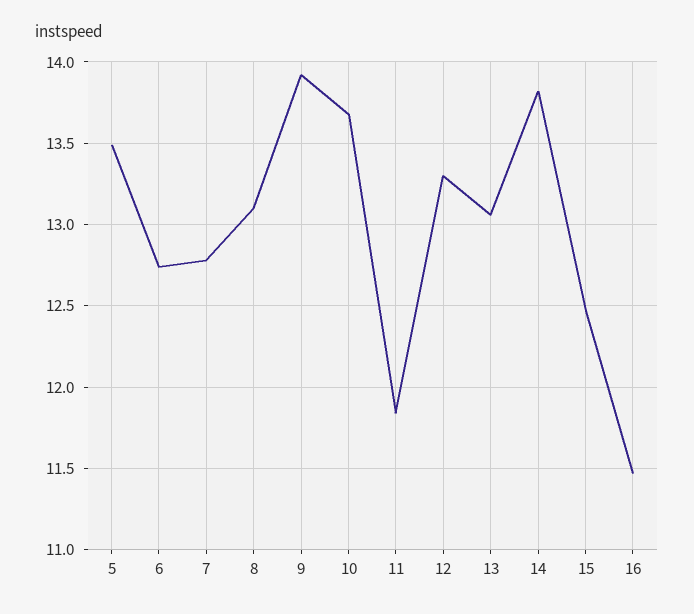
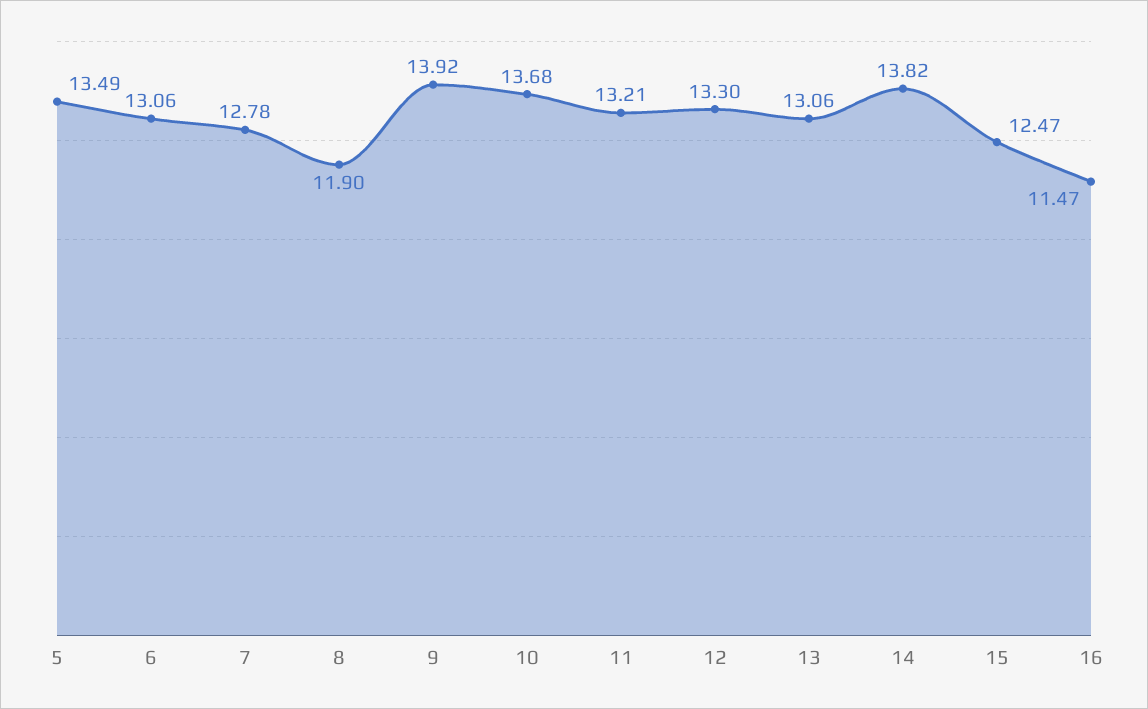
6: 12.75 -> 13.06
8: 13.1 -> 11.9
11: 11.85 -> 13.21

